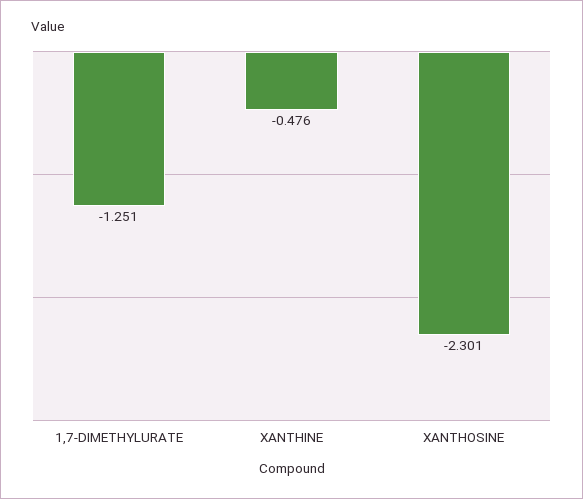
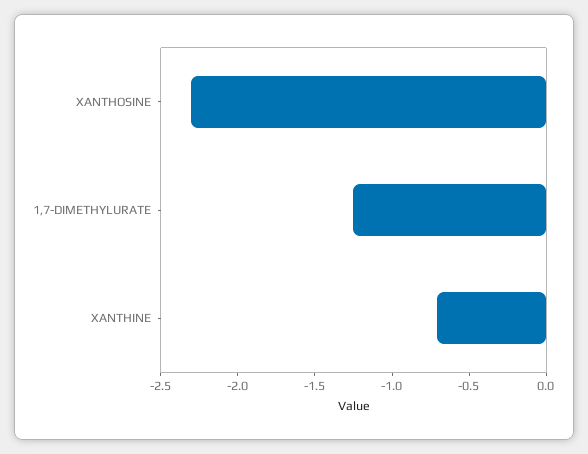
XANTHINE: -0.476 -> -0.7

